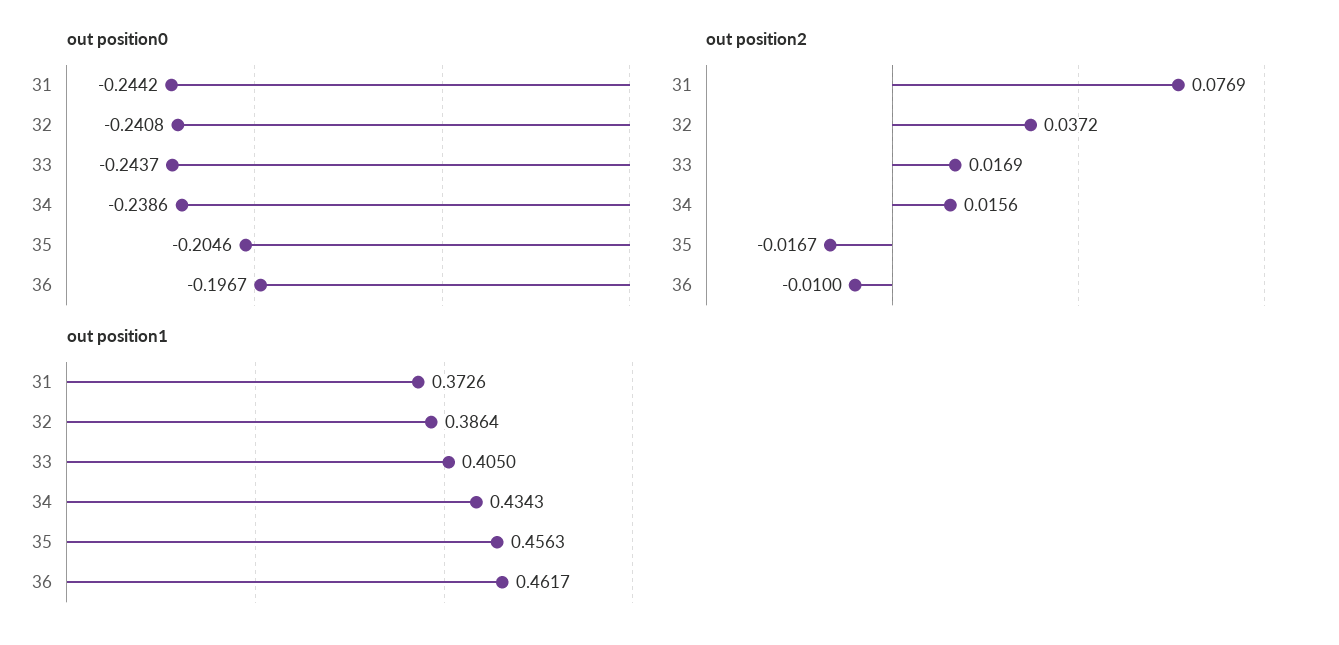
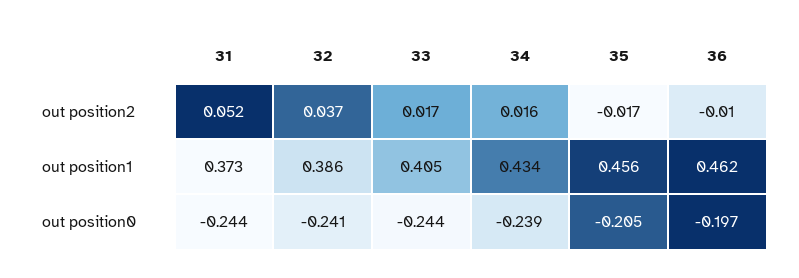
out position2, 31: 0.0769 -> 0.052

